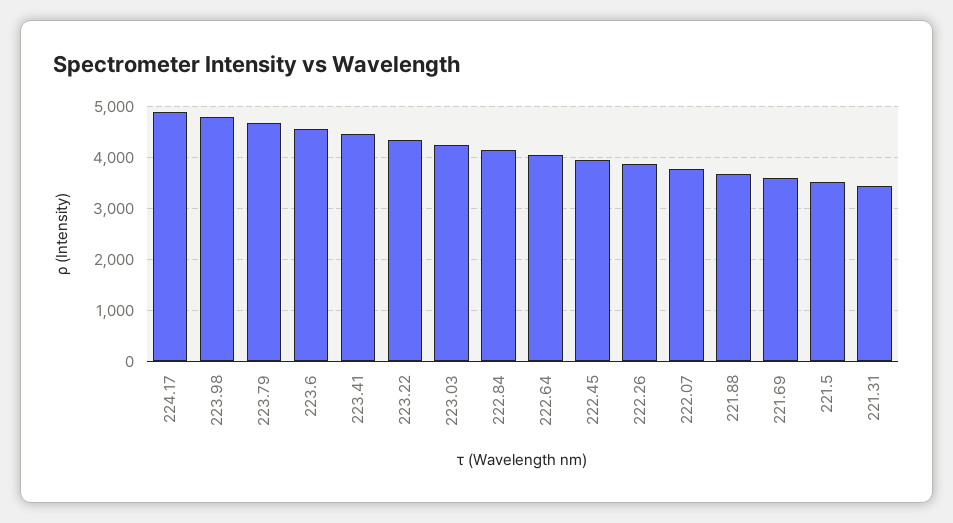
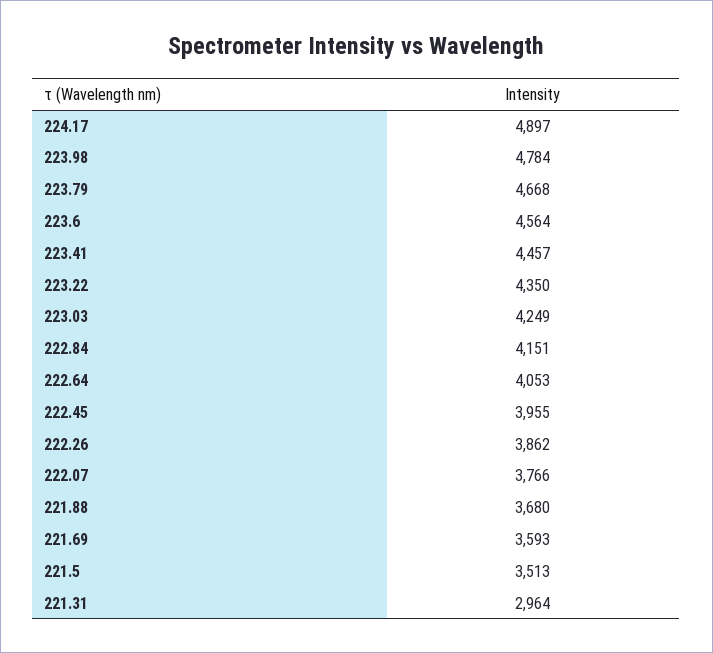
221.31: 3400 -> 2964

